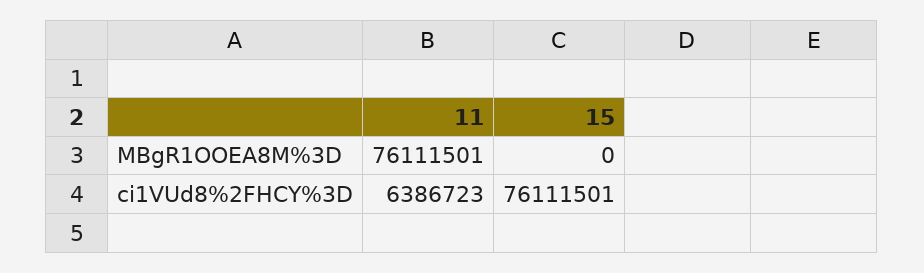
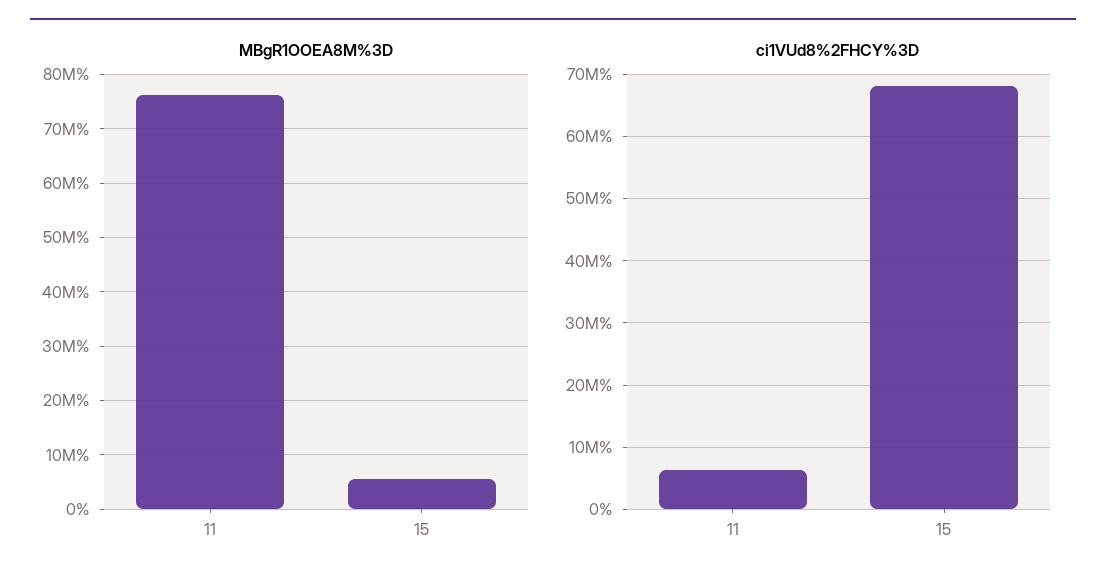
MBgR1OOEA8M%3D, 15: 0 -> 6000000
ci1VUd8%2FHCY%3D, 15: 76111501 -> 68000000

